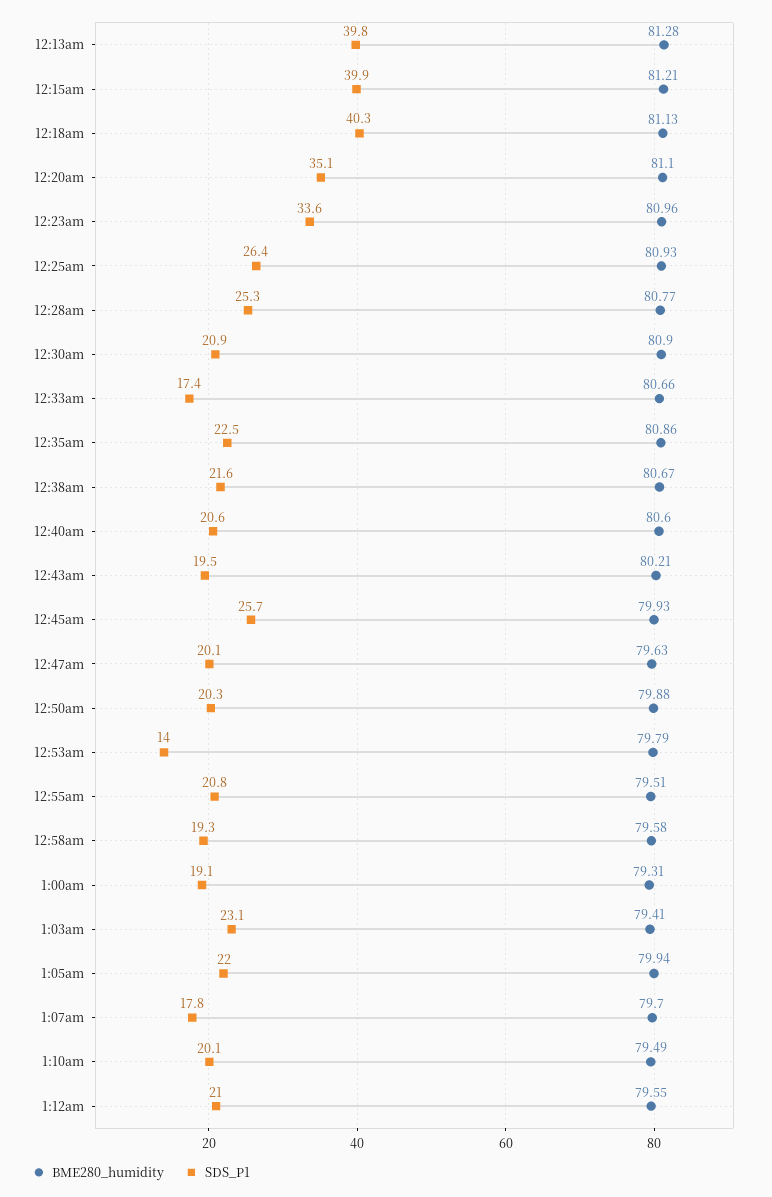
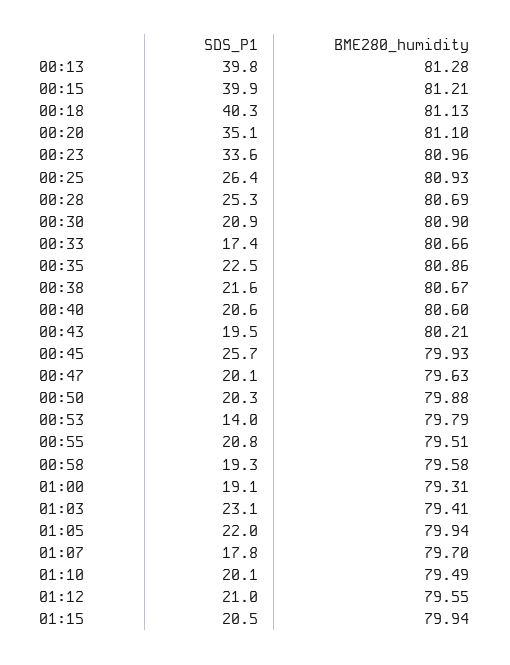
BME280_humidity, 12:28am: 80.77 -> 80.69
SDS_P1, 01:15: none -> 20.5
BME280_humidity, 01:15: none -> 79.94

